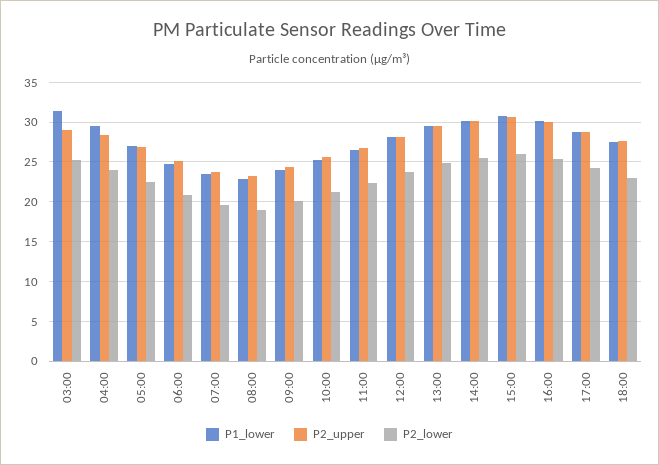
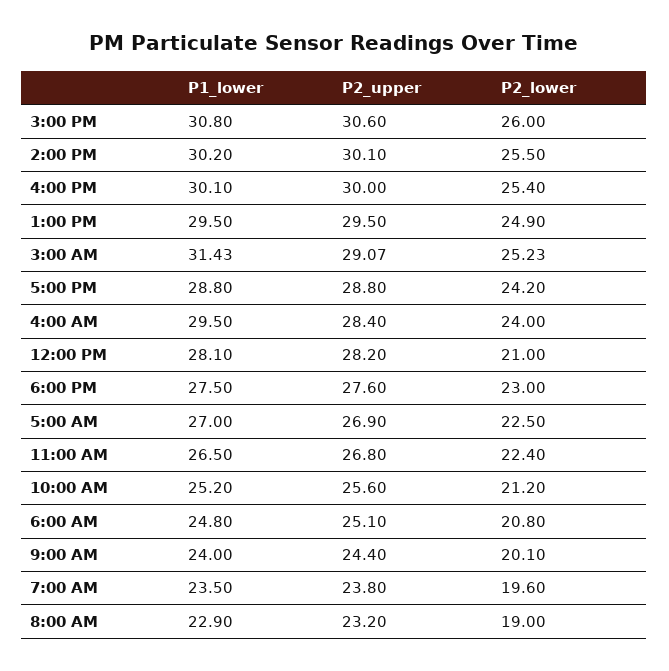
P2_lower, 12:00: 24 -> 21

